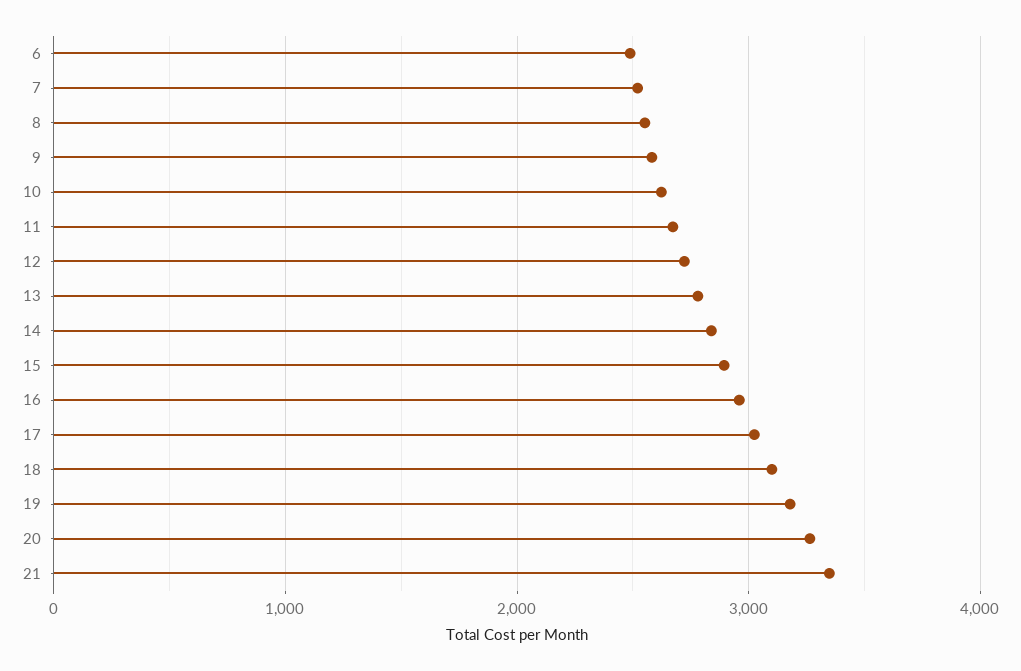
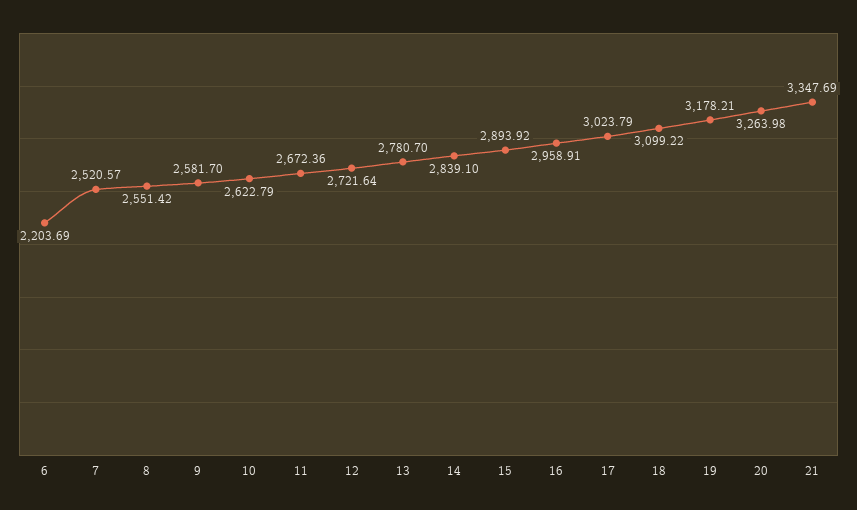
6: 2500 -> 2203.69

